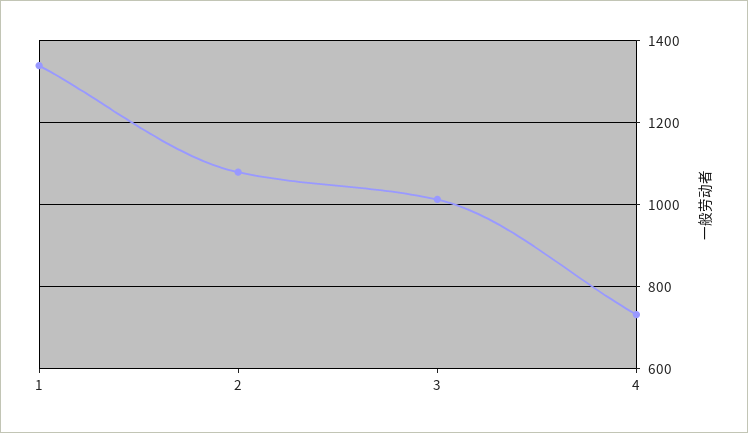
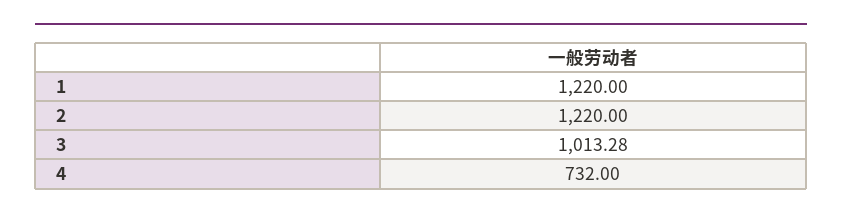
1: 1340 -> 1220
2: 1080 -> 1220

